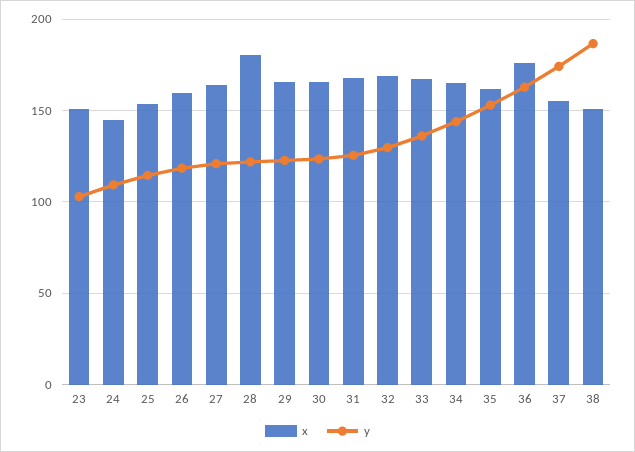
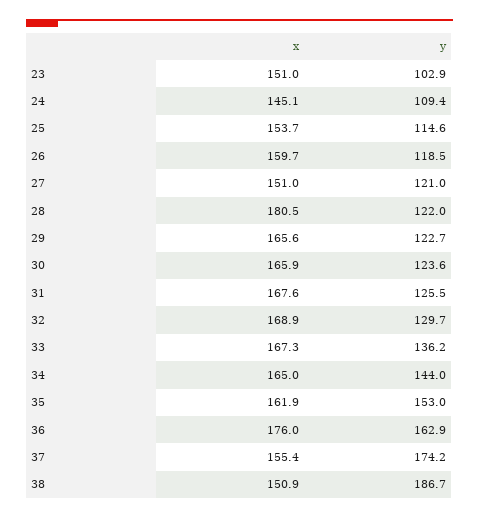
x, 27: 165 -> 151

